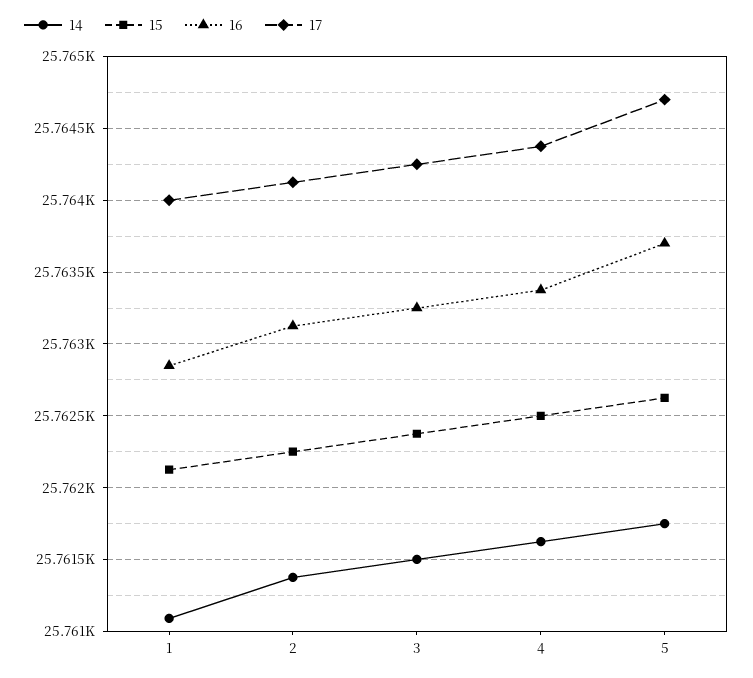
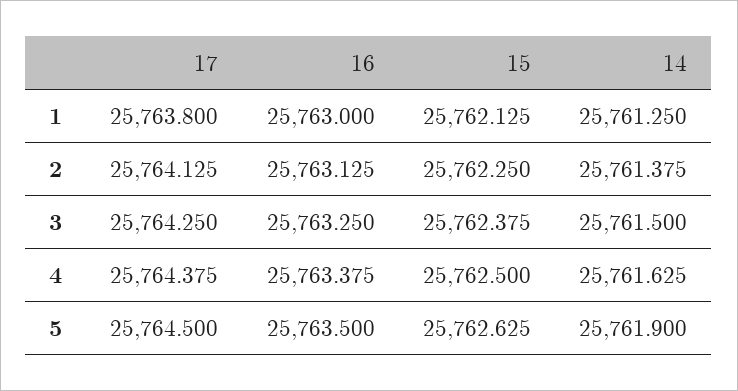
14, 1: 25761.1 -> 25761.25
16, 1: 25762.85 -> 25763
17, 1: 25764 -> 25763.8
14, 5: 25761.75 -> 25761.9
16, 5: 25763.7 -> 25763.5
17, 5: 25764.7 -> 25764.5

